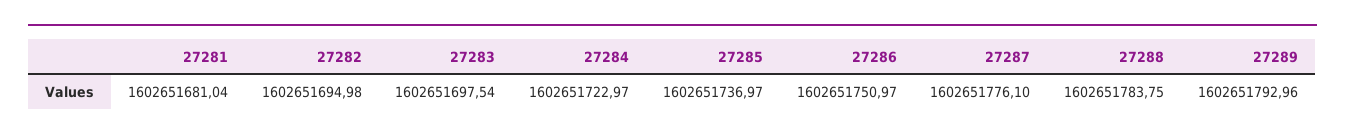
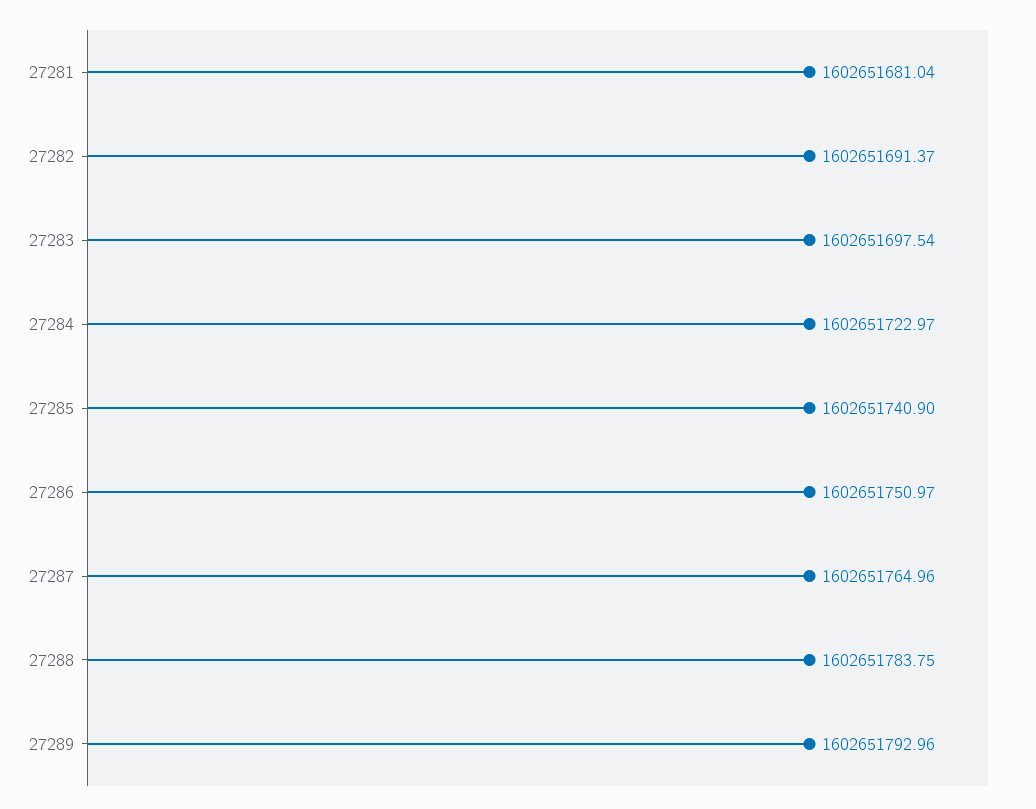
27282: 1602651694.98 -> 1602651691.37
27285: 1602651736.97 -> 1602651740.9
27287: 1602651776.1 -> 1602651764.96

